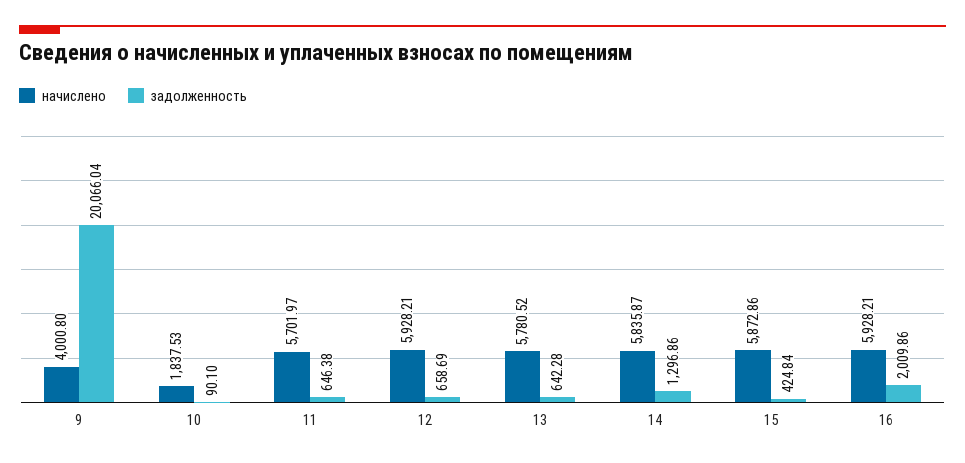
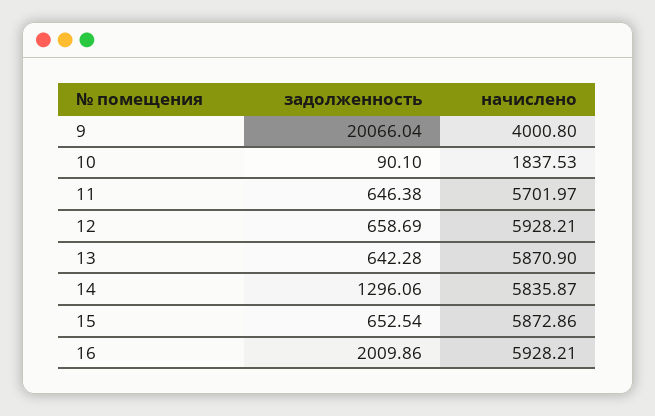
начислено, 13: 5780.52 -> 5870.9
задолженность, 14: 1296.86 -> 1296.06
задолженность, 15: 424.84 -> 652.54

